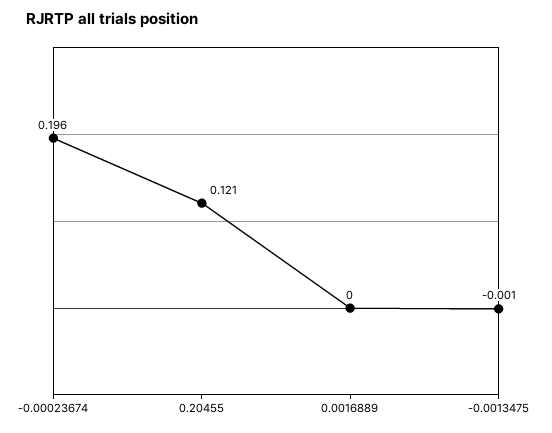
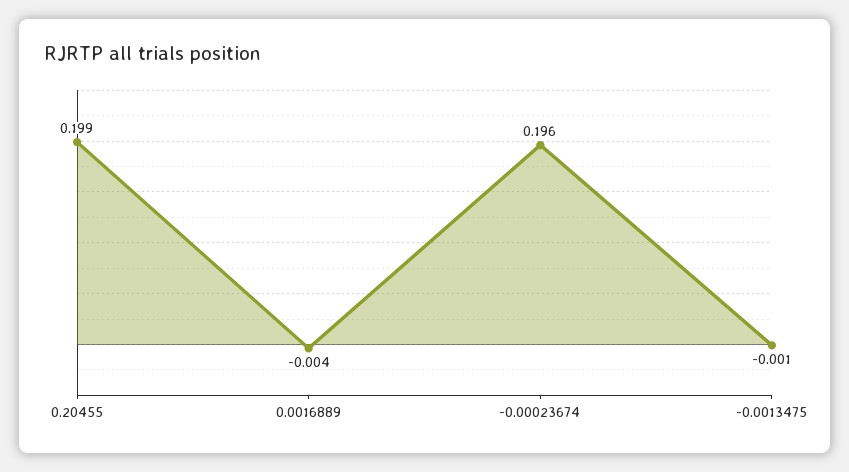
0.20455: 0.121 -> 0.199
0.0016889: 0 -> -0.004

